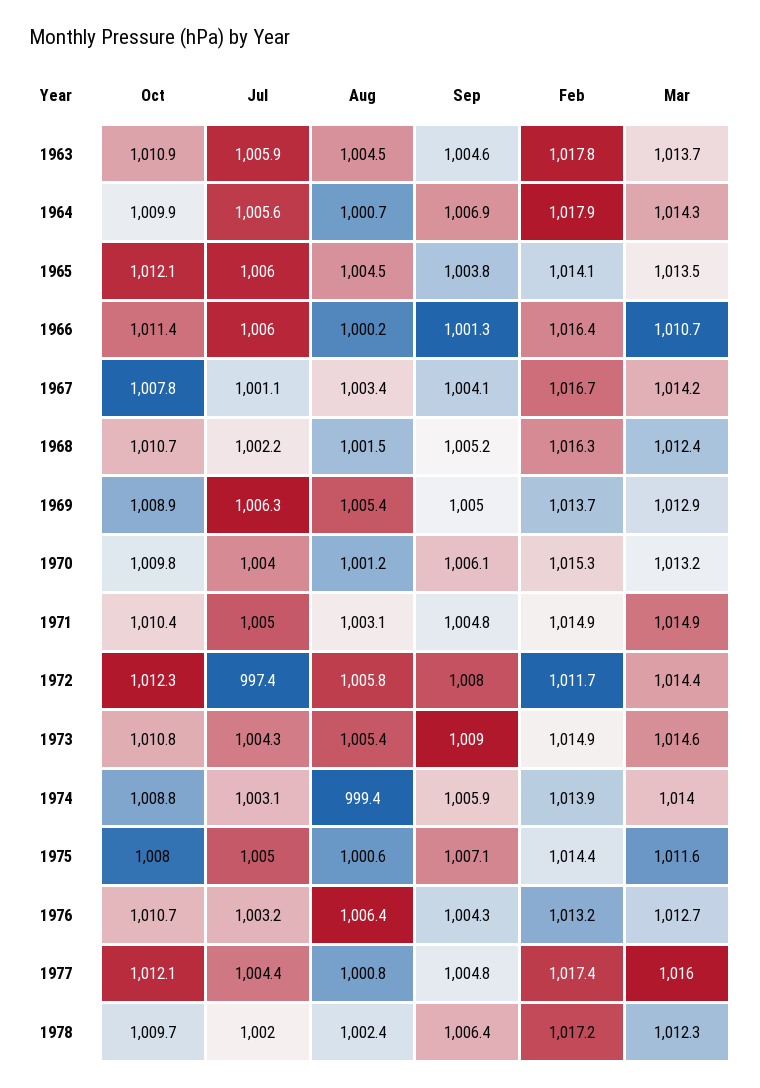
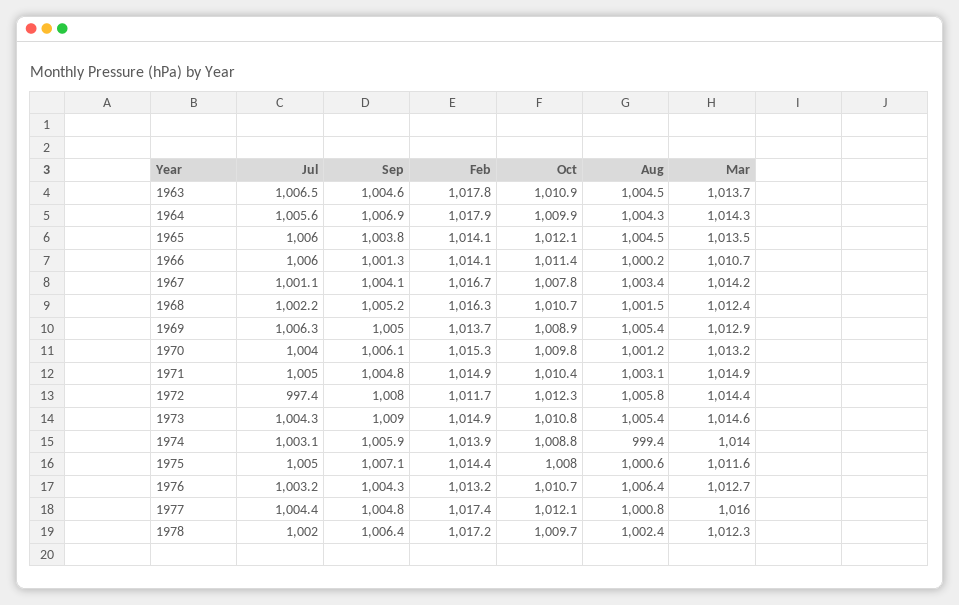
Jul, 1963: 1005.9 -> 1006.5
Aug, 1964: 1000.7 -> 1004.3
Feb, 1966: 1016.4 -> 1014.1

